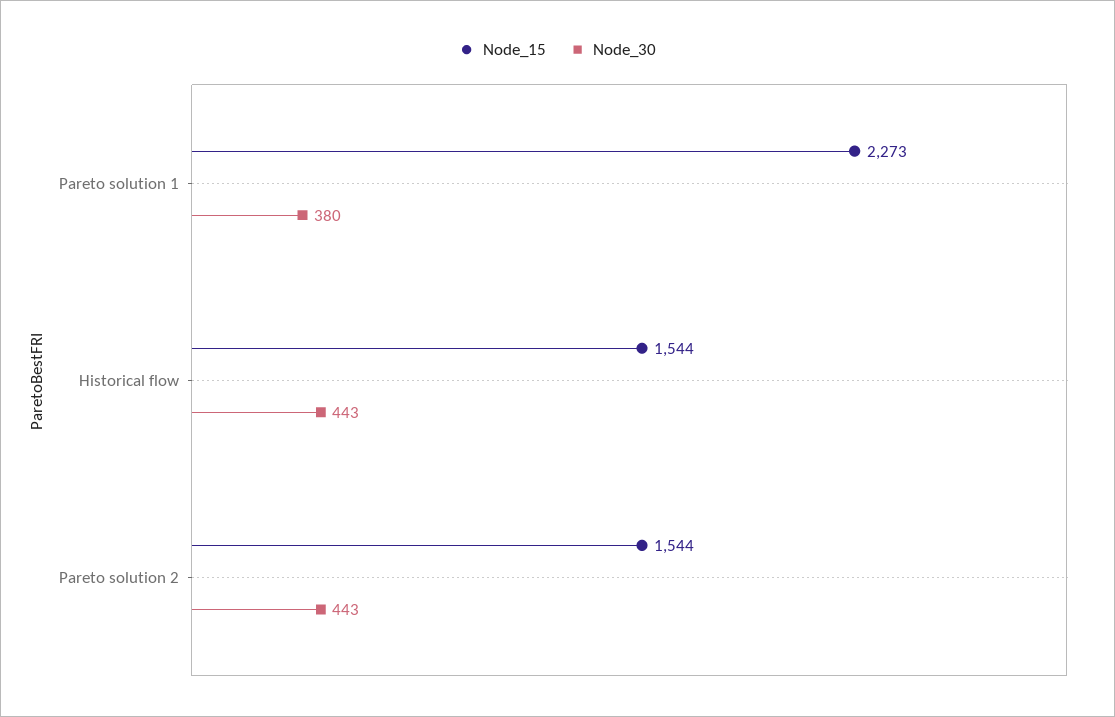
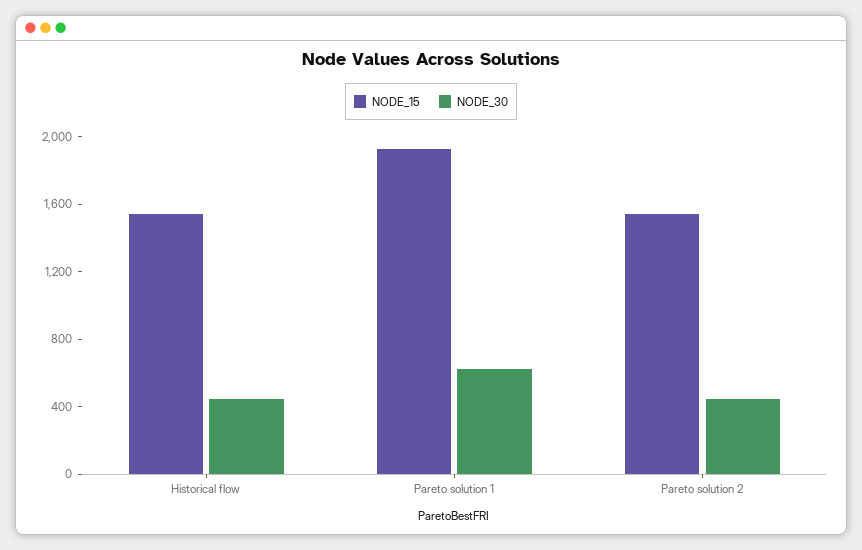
Node_15, Pareto solution 1: 2273 -> 1900
Node_30, Pareto solution 1: 380 -> 600

